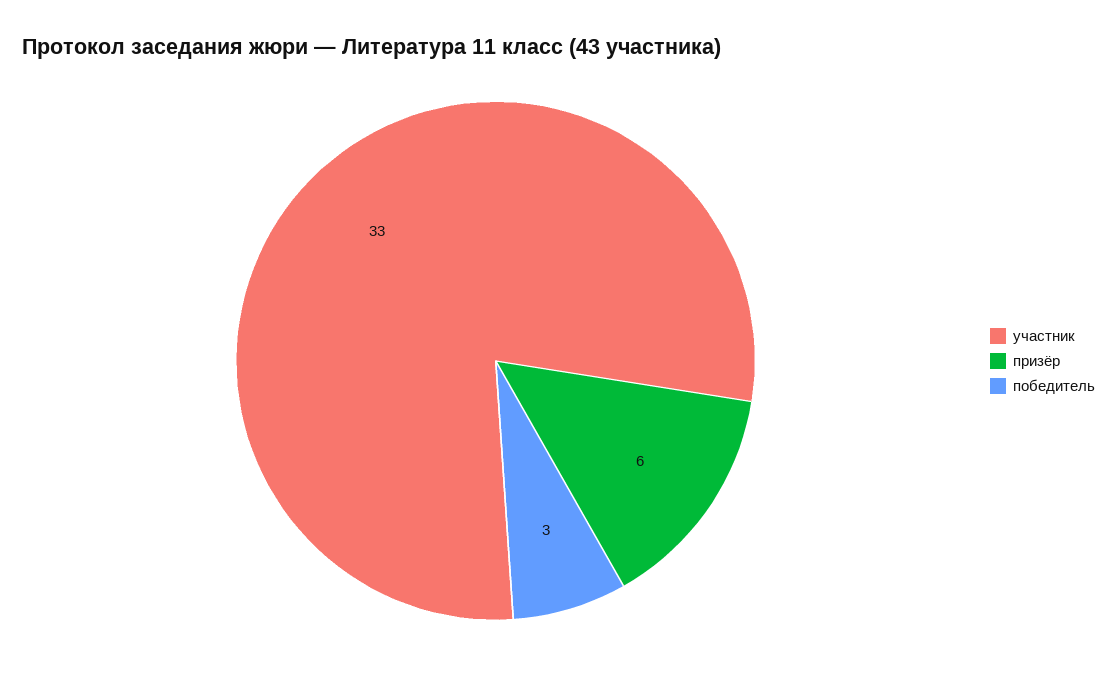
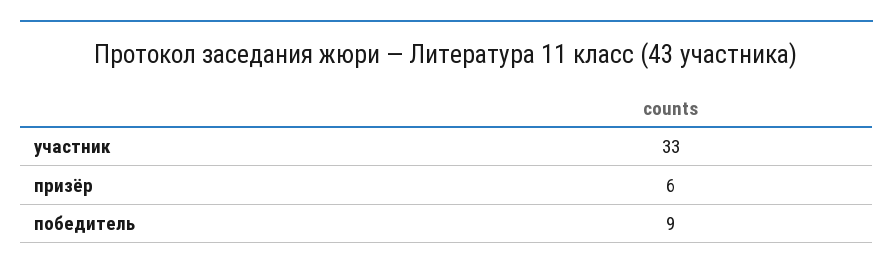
победитель: 3 -> 9

